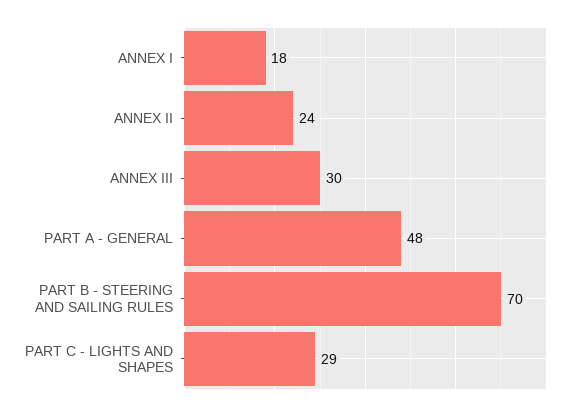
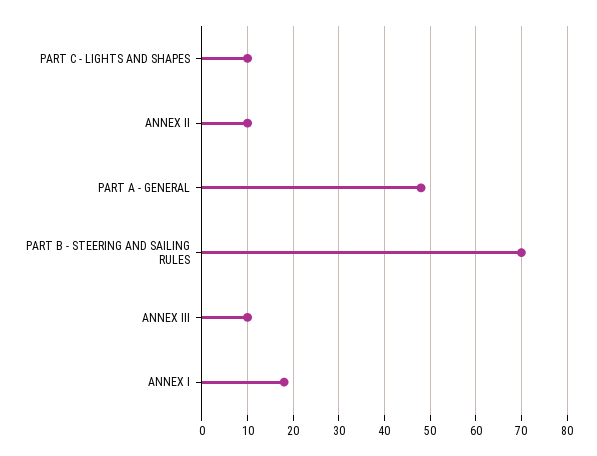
ANNEX II: 24 -> 10
ANNEX III: 30 -> 10
PART C - LIGHTS AND SHAPES: 29 -> 10

